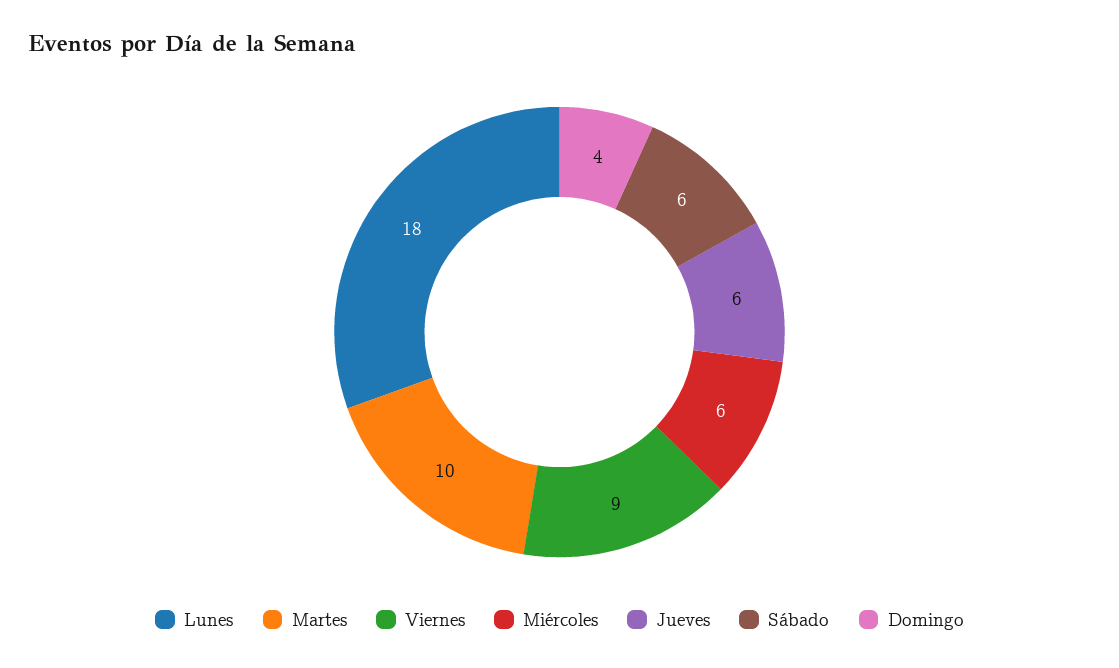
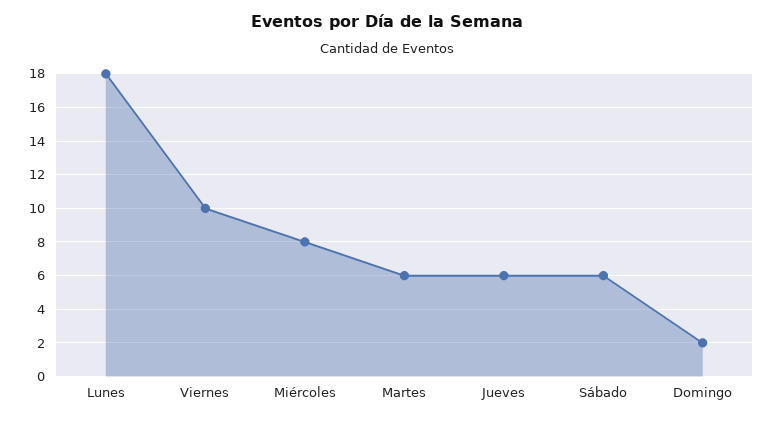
Martes: 10 -> 6
Viernes: 9 -> 10
Miércoles: 6 -> 8
Domingo: 4 -> 2

